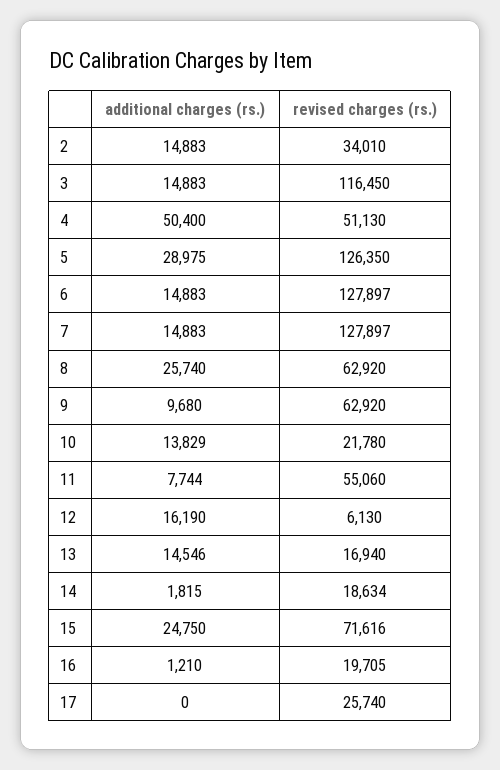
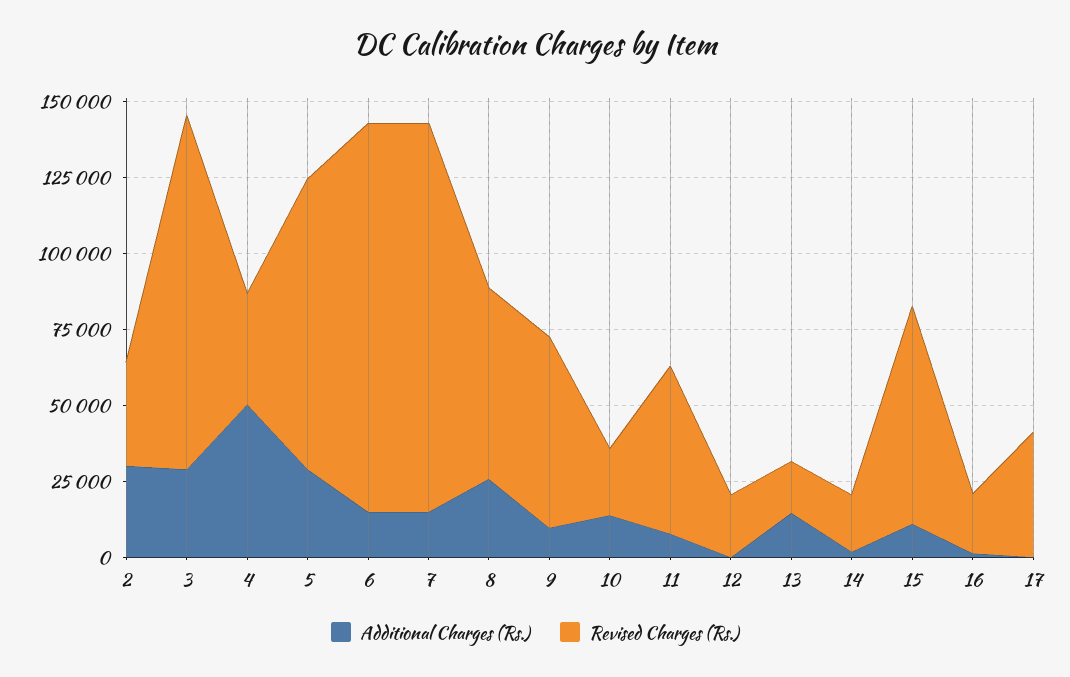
additional charges (rs.), 2: 14883 -> 30000
additional charges (rs.), 3: 14883 -> 30000
revised charges (rs.), 4: 51130 -> 35000
revised charges (rs.), 5: 126350 -> 95000
additional charges (rs.), 12: 16190 -> 0
revised charges (rs.), 12: 6130 -> 20000
additional charges (rs.), 15: 24750 -> 10000
revised charges (rs.), 17: 25740 -> 40000

